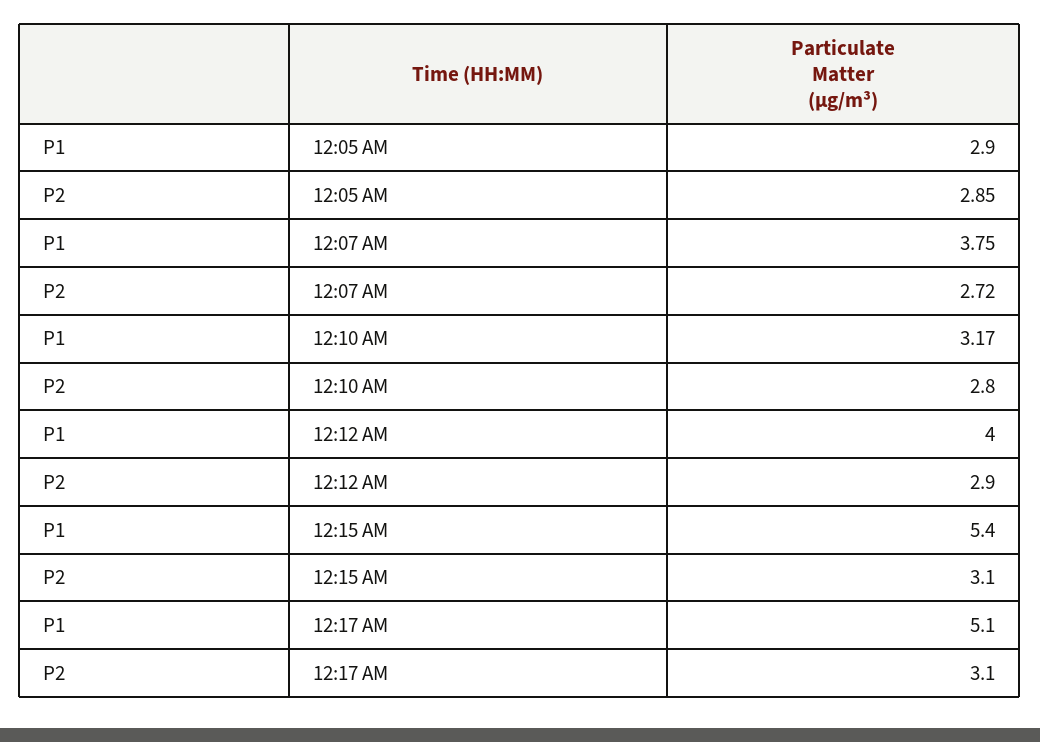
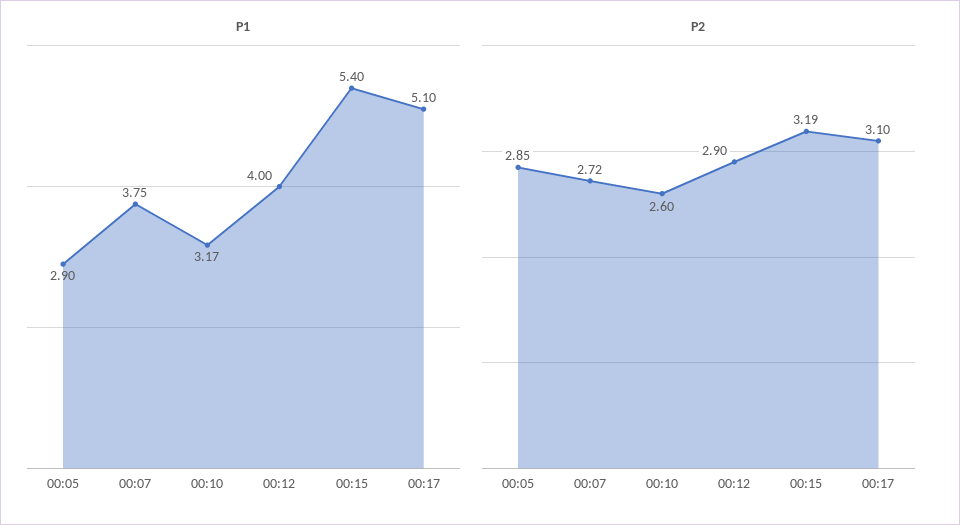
P2, 12:10 AM: 2.8 -> 2.6
P2, 12:15 AM: 3.1 -> 3.19

